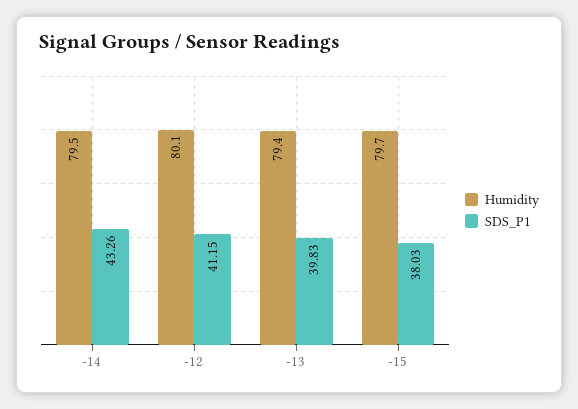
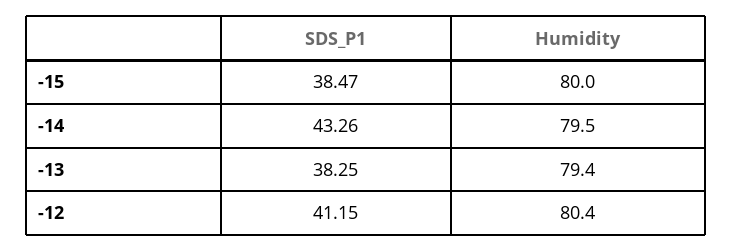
Humidity, -12: 80.1 -> 80.4
SDS_P1, -13: 39.83 -> 38.25
Humidity, -15: 79.7 -> 80
SDS_P1, -15: 38.03 -> 38.47

